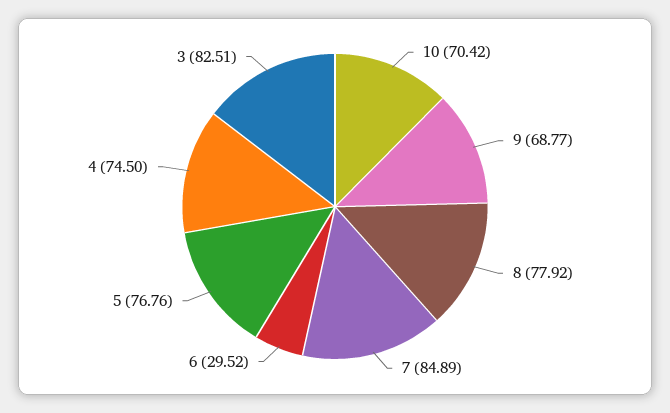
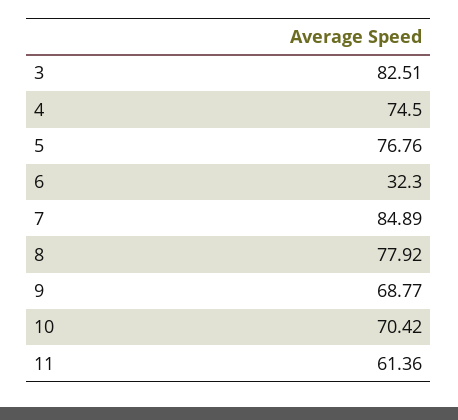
6: 29.52 -> 32.3
11: none -> 61.36

